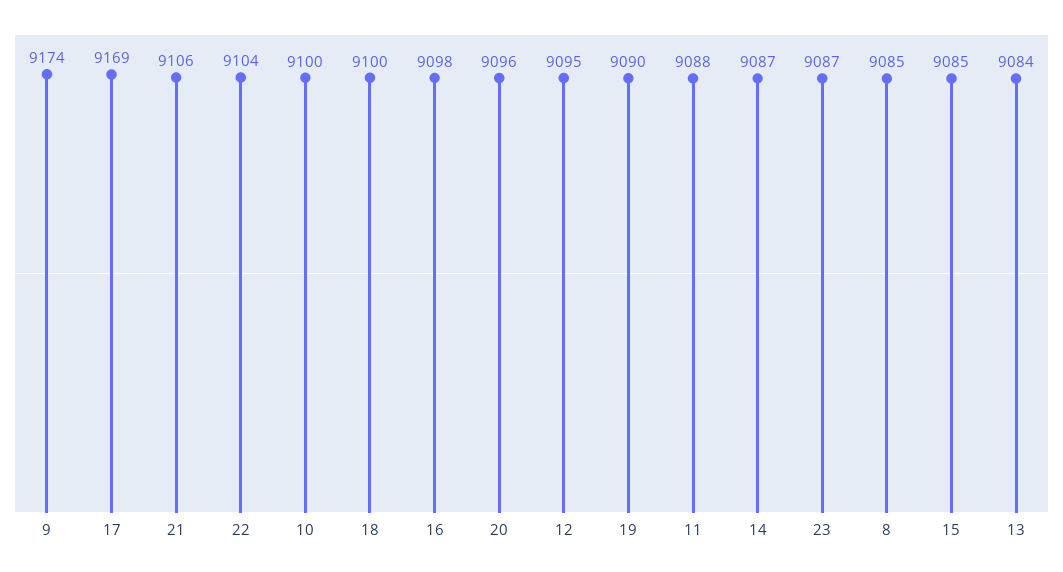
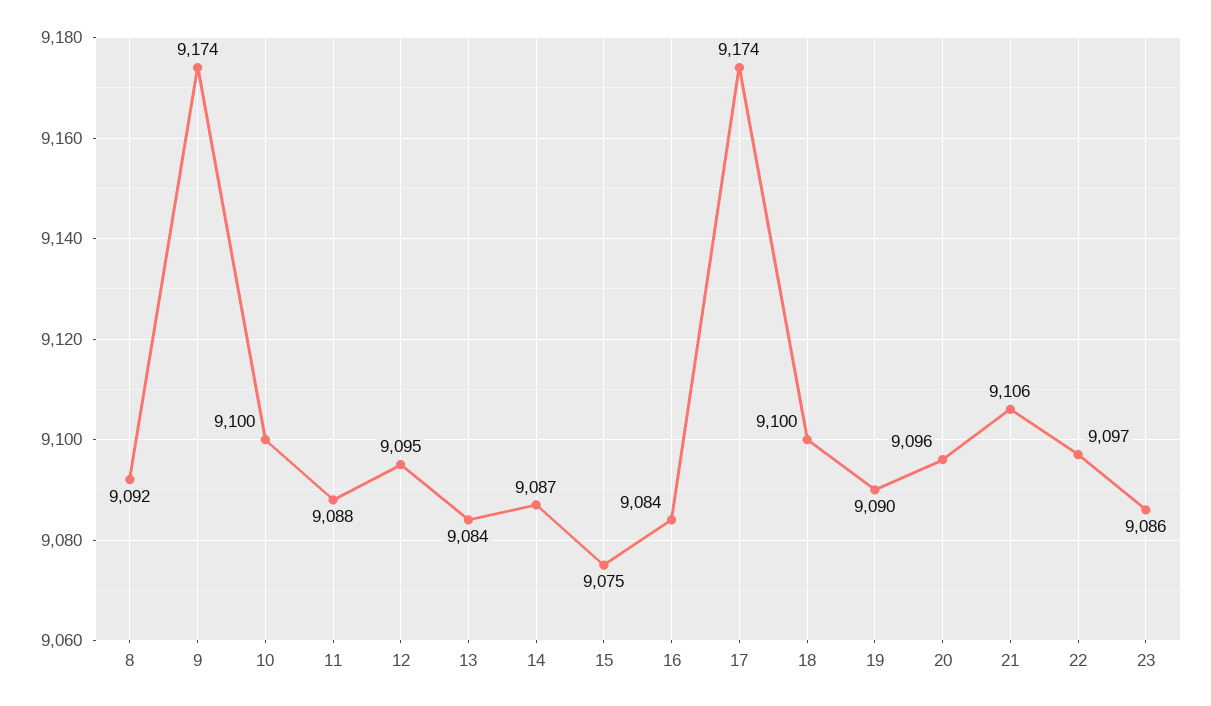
17: 9169 -> 9174
22: 9104 -> 9097
16: 9098 -> 9084
23: 9087 -> 9086
8: 9085 -> 9092
15: 9085 -> 9075

